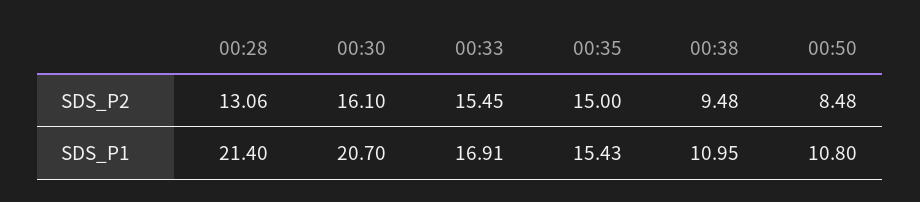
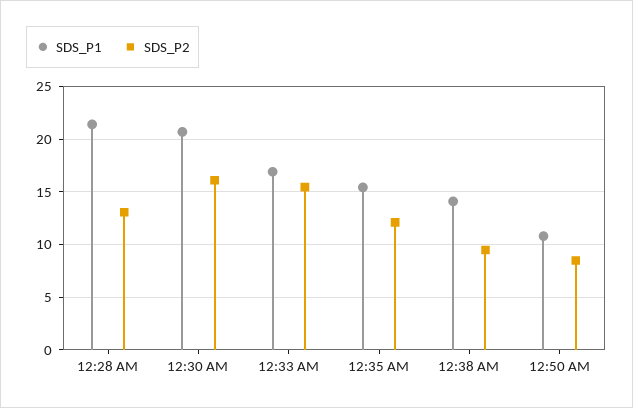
SDS_P2, 00:35: 15 -> 12
SDS_P1, 00:38: 10.95 -> 14

